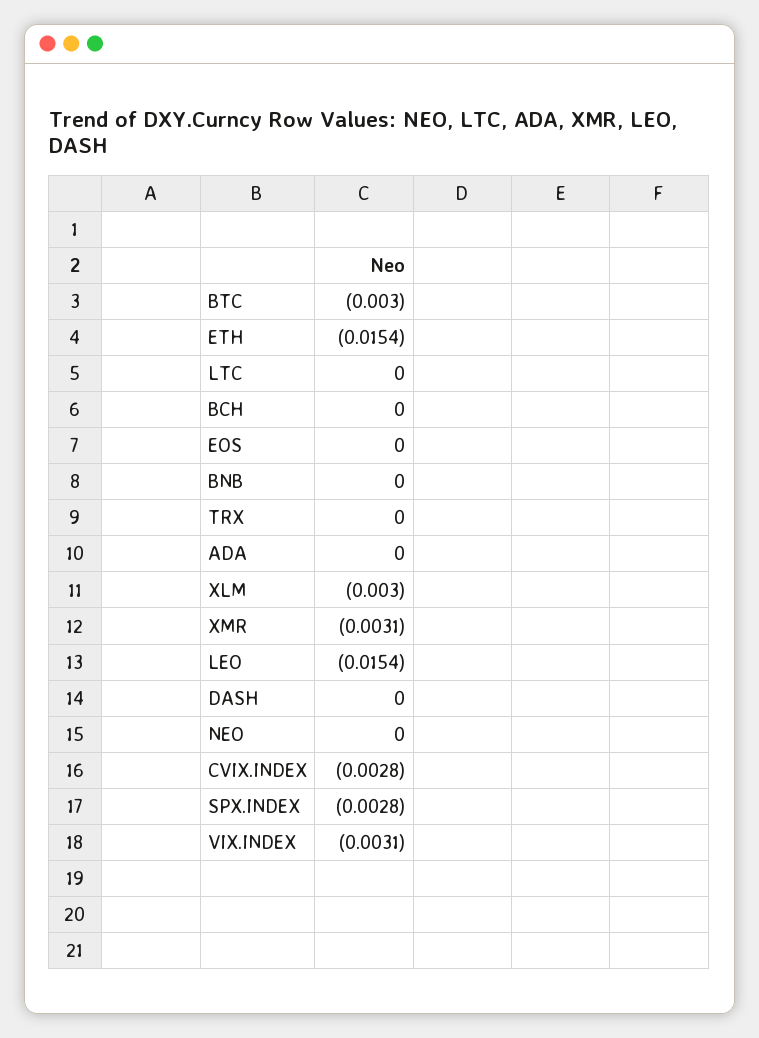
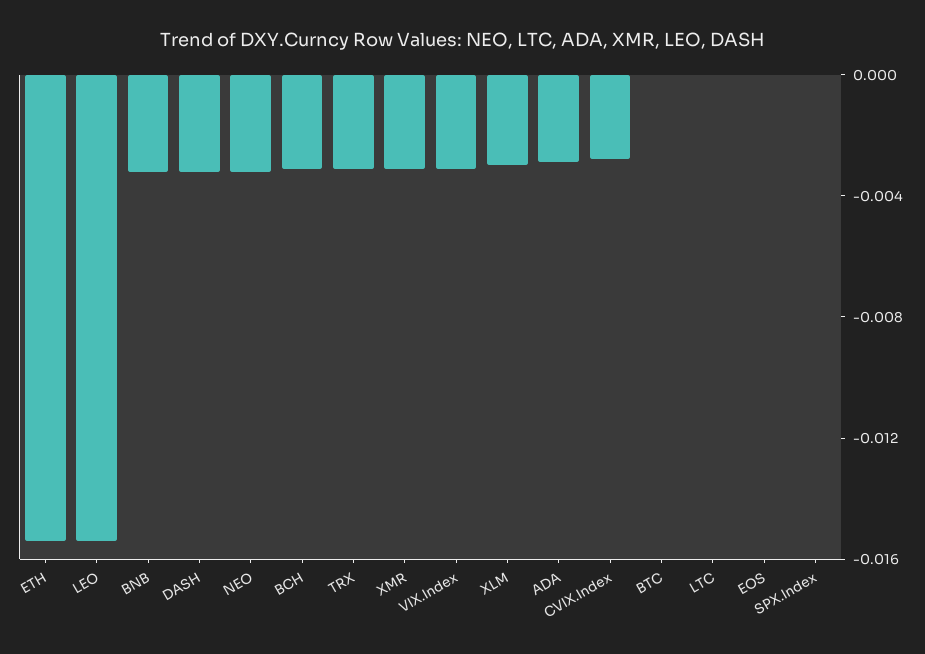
BTC: -0.003 -> 0
BCH: 0 -> -0.003
BNB: 0 -> -0.003
TRX: 0 -> -0.003
ADA: 0 -> -0.003
DASH: 0 -> -0.003
NEO: 0 -> -0.003
SPX.INDEX: -0.0028 -> 0

